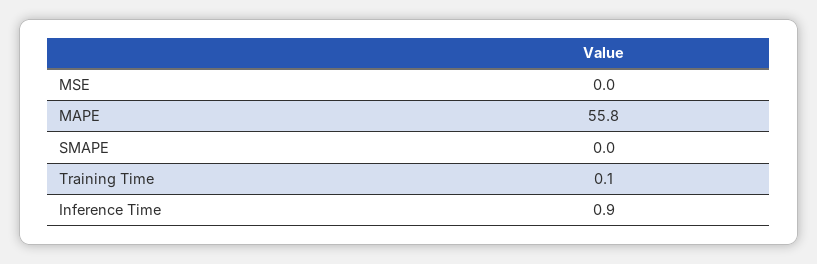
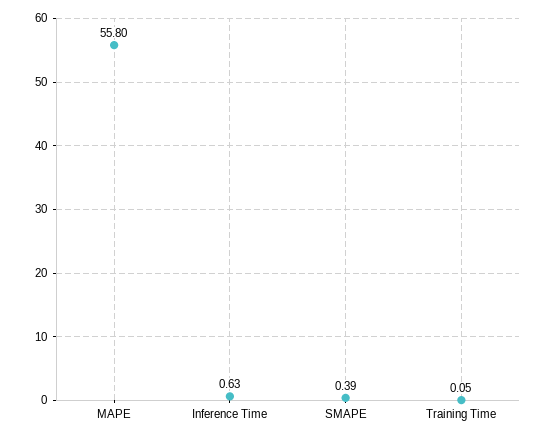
MSE: 0 -> none
SMAPE: 0 -> 0.39
Inference Time: 0.9 -> 0.63

